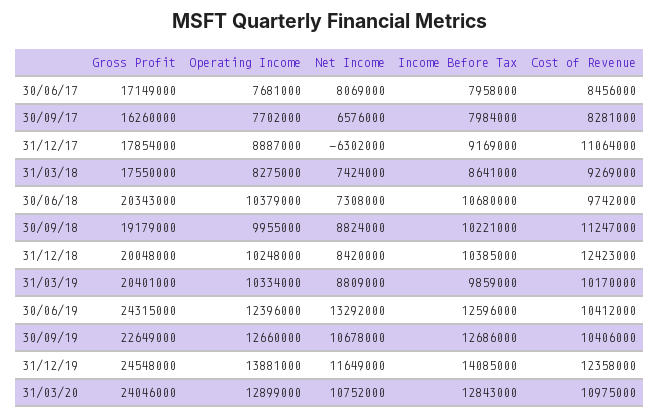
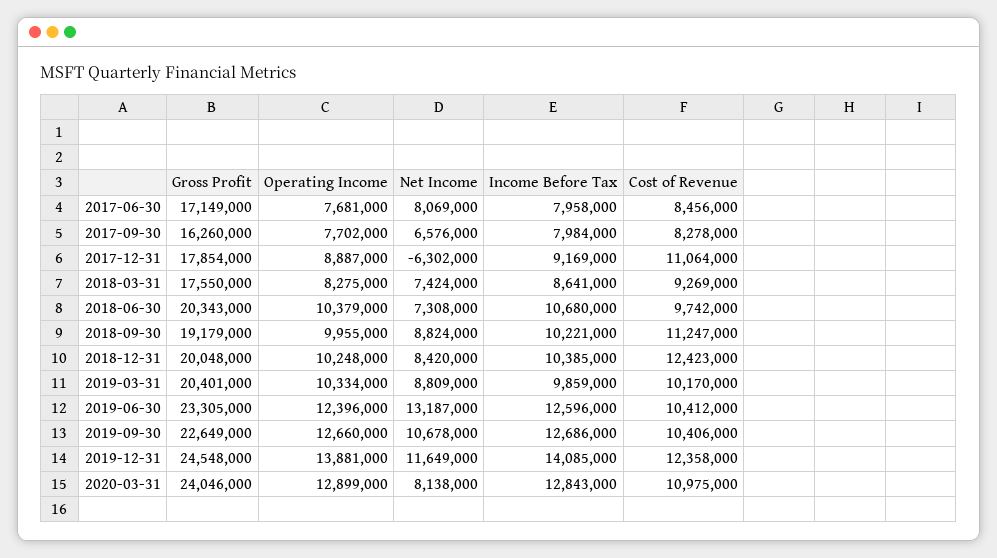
Cost of Revenue, 30/09/17: 8281000 -> 8278000
Gross Profit, 30/06/19: 24315000 -> 23305000
Net Income, 30/06/19: 13292000 -> 13187000
Net Income, 31/03/20: 10752000 -> 8138000

